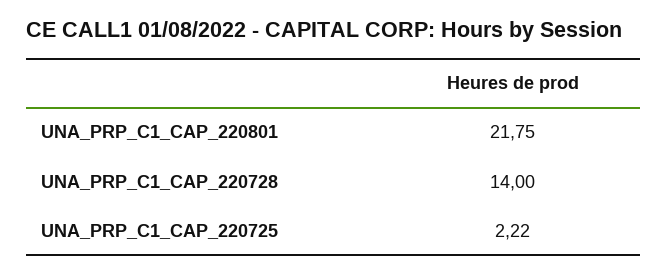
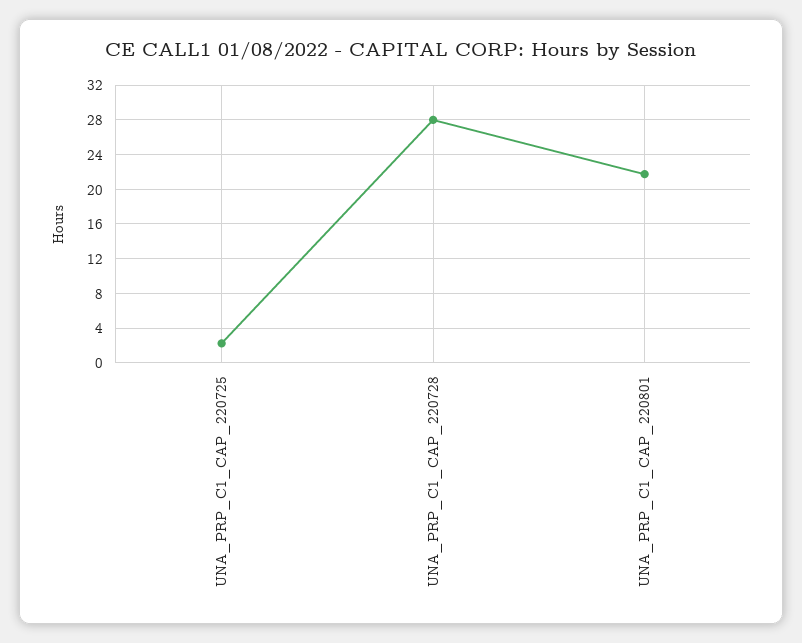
UNA_PRP_C1_CAP_220728: 14 -> 28

